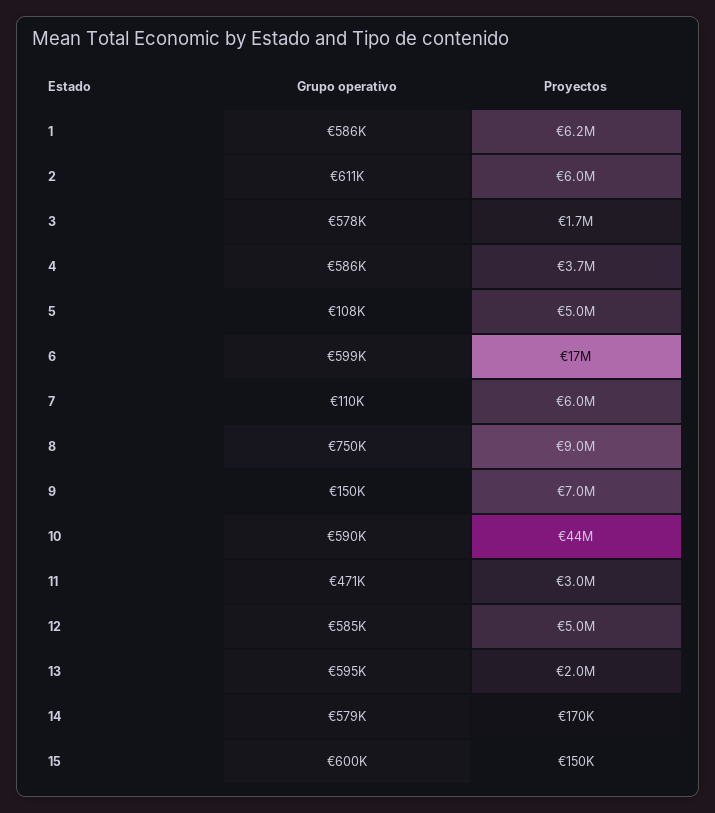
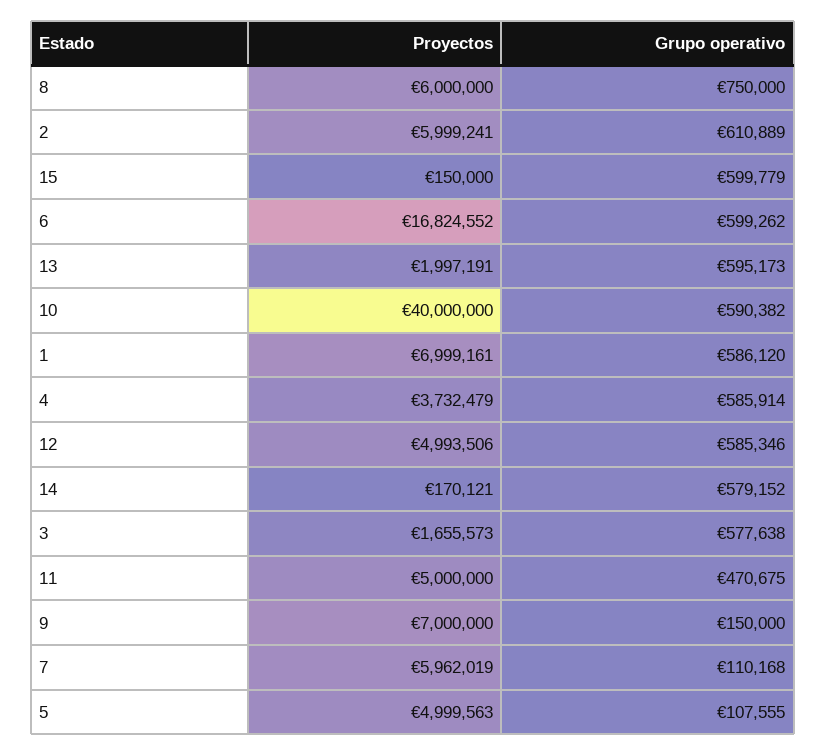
Proyectos, 1: 6200000 -> 6999161
Proyectos, 8: 9000000 -> 6000000
Proyectos, 10: 44000000 -> 40000000
Proyectos, 11: 3000000 -> 5000000

